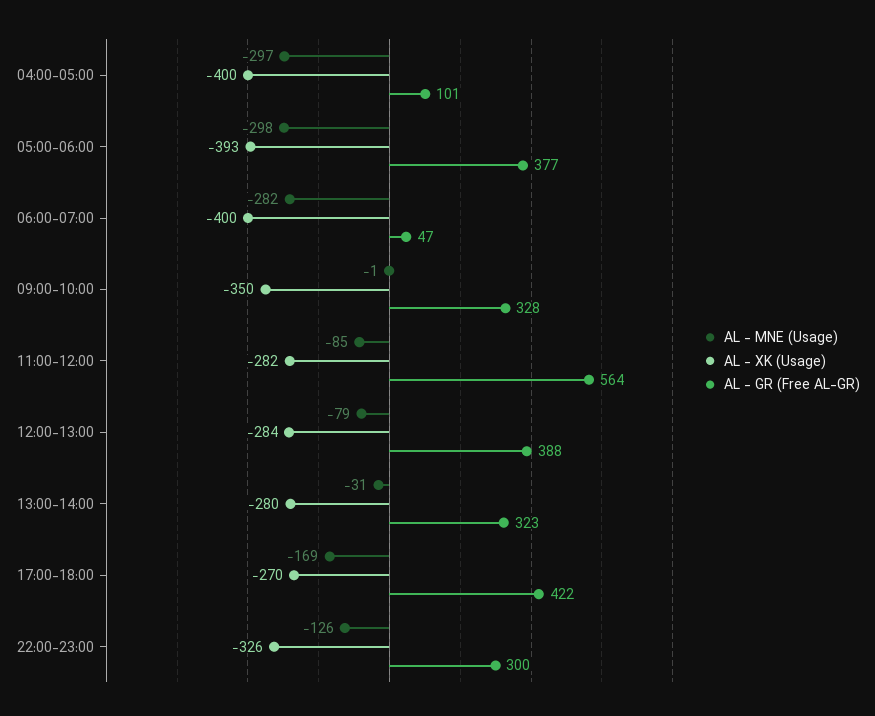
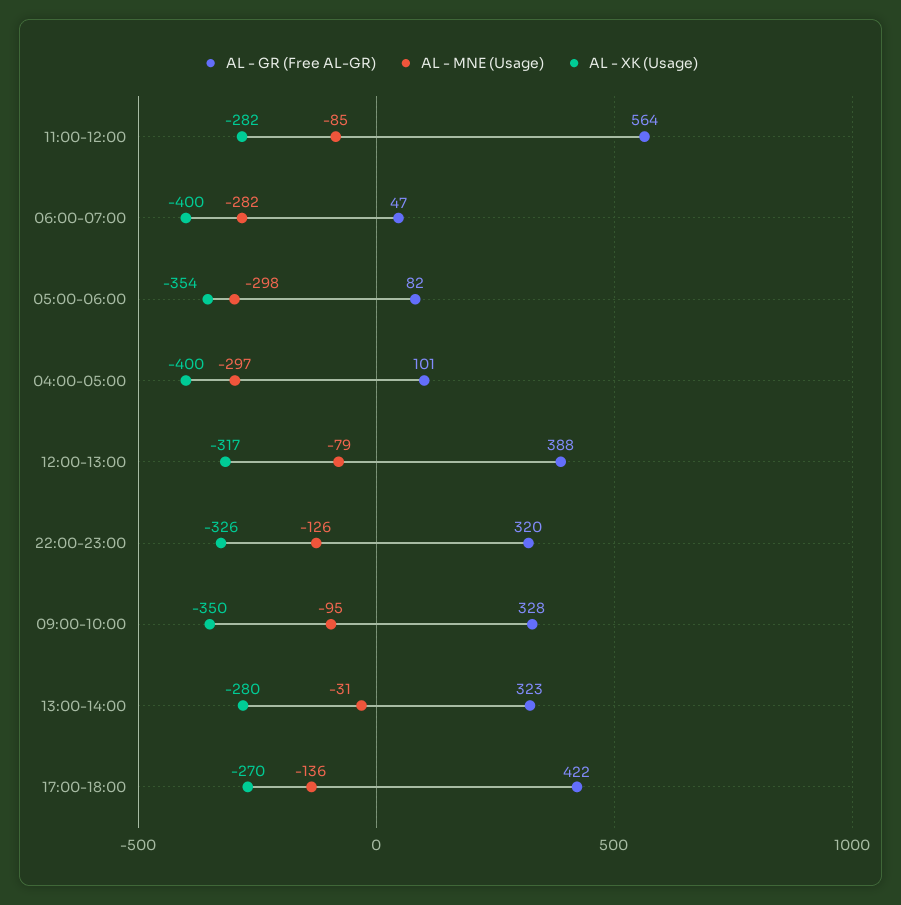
AL - XK (Usage), 05:00-06:00: -393 -> -354
AL - GR (Free AL-GR), 05:00-06:00: 377 -> 82
AL - MNE (Usage), 09:00-10:00: -1 -> -95
AL - XK (Usage), 12:00-13:00: -284 -> -317
AL - MNE (Usage), 17:00-18:00: -169 -> -136
AL - GR (Free AL-GR), 22:00-23:00: 300 -> 320

